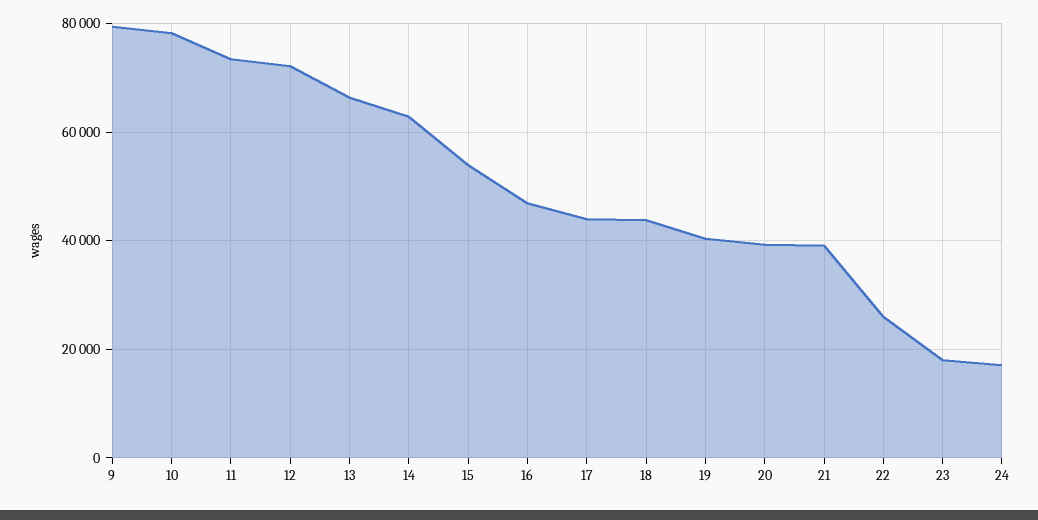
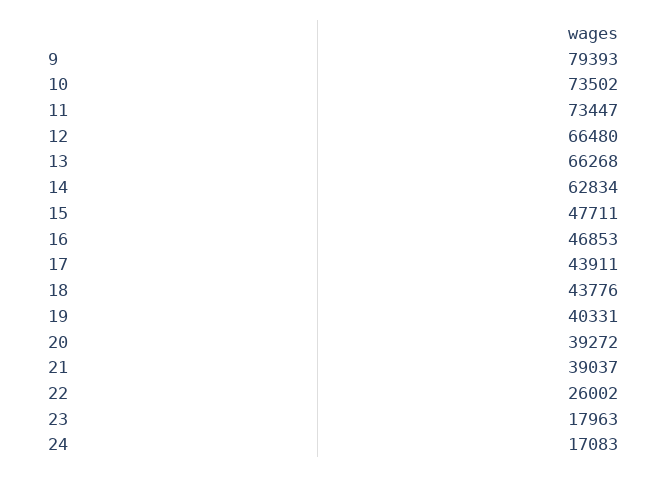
10: 78000 -> 73502
12: 72000 -> 66480
15: 54000 -> 47711

